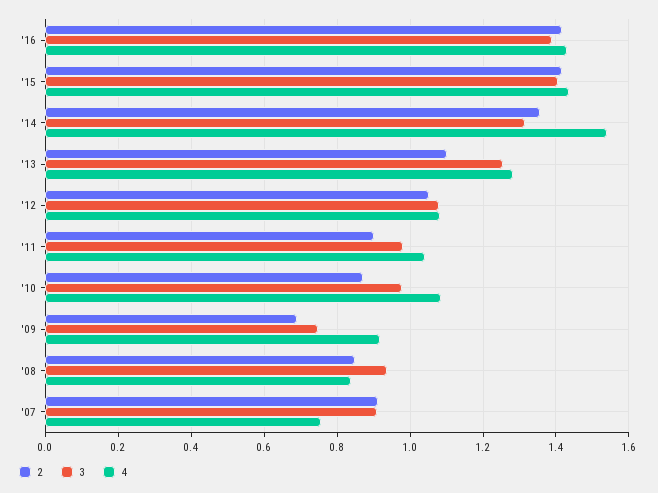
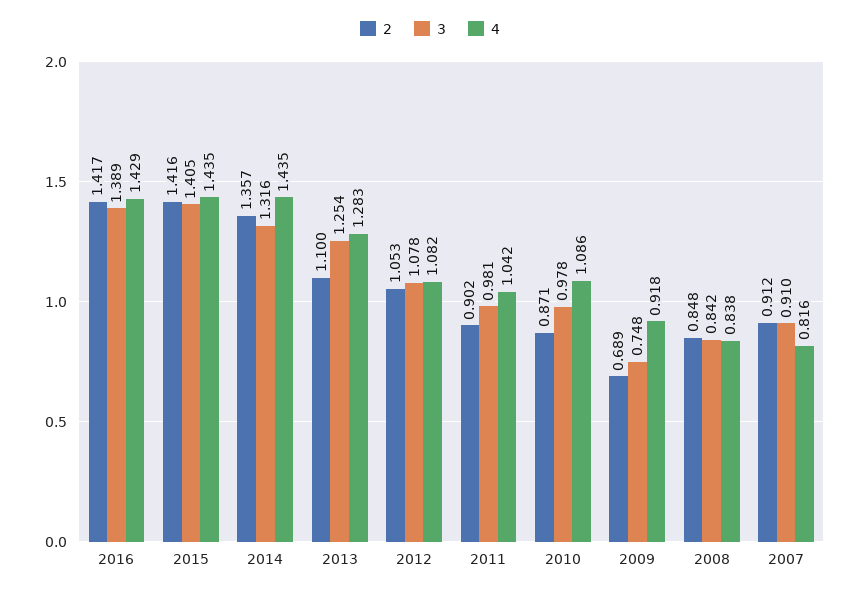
4, '14: 1.54 -> 1.435
3, '08: 0.94 -> 0.842
4, '07: 0.76 -> 0.816

